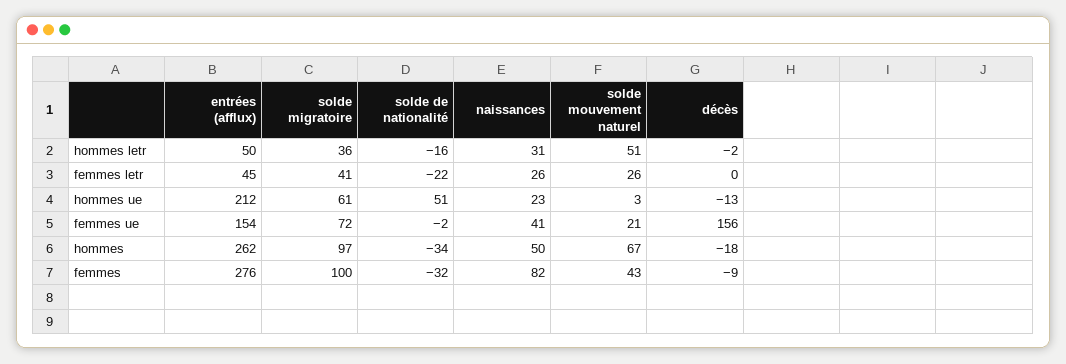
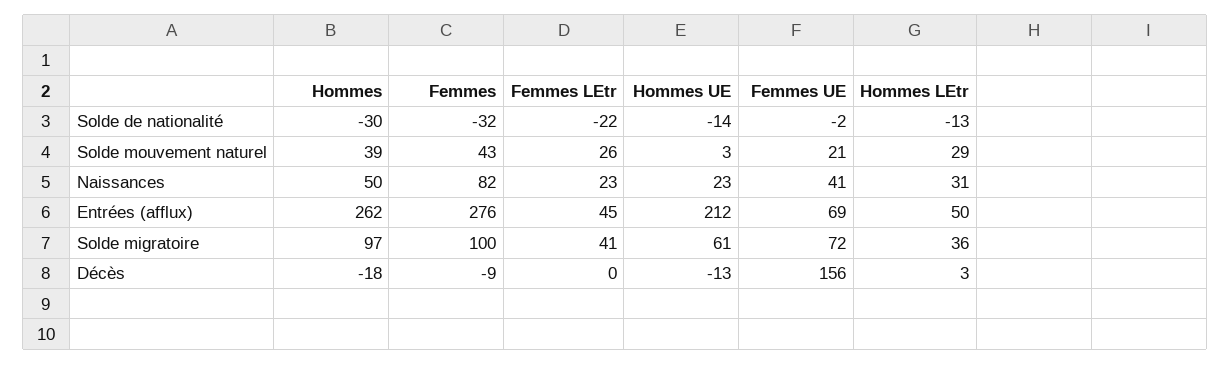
solde de nationalité, hommes letr: -16 -> -13
solde mouvement naturel, hommes letr: 51 -> 29
décès, hommes letr: -2 -> 3
naissances, femmes letr: 26 -> 23
solde de nationalité, hommes ue: 51 -> -14
entrées (afflux), femmes ue: 154 -> 69
solde de nationalité, hommes: -34 -> -30
solde mouvement naturel, hommes: 67 -> 39

